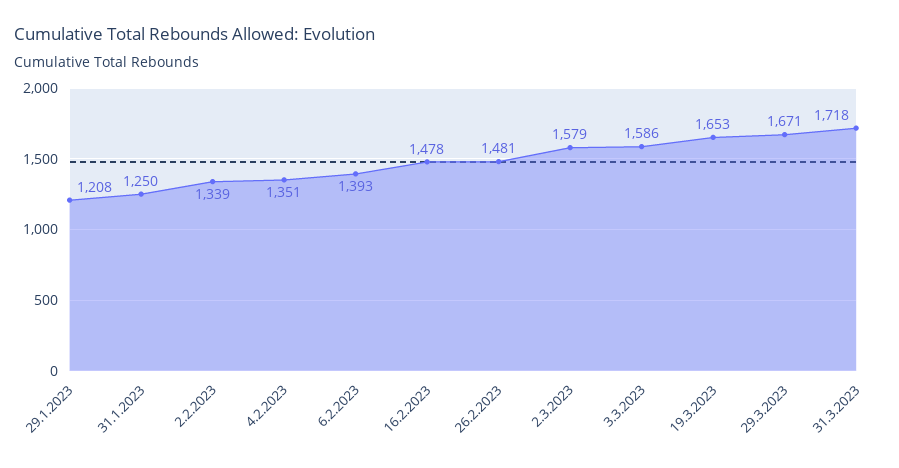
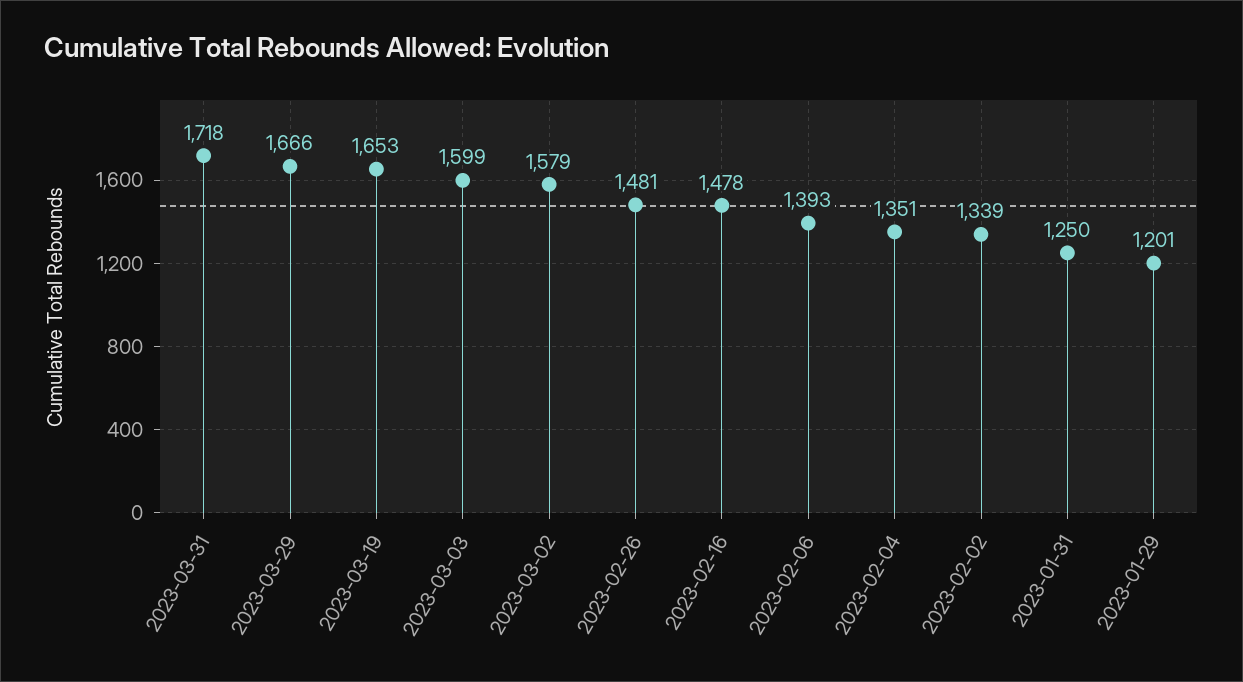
29.1.2023: 1208 -> 1201
3.3.2023: 1586 -> 1599
29.3.2023: 1671 -> 1666

